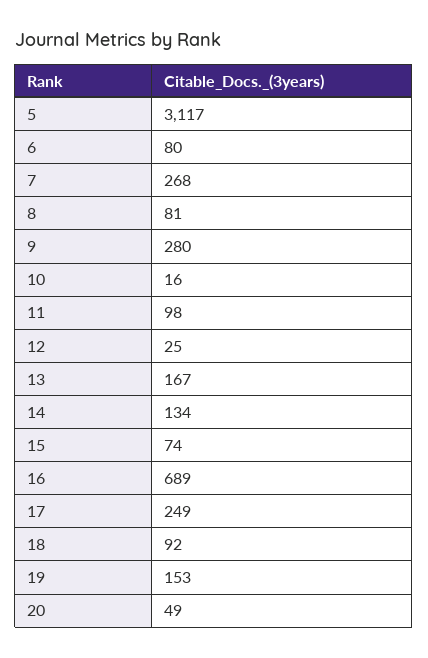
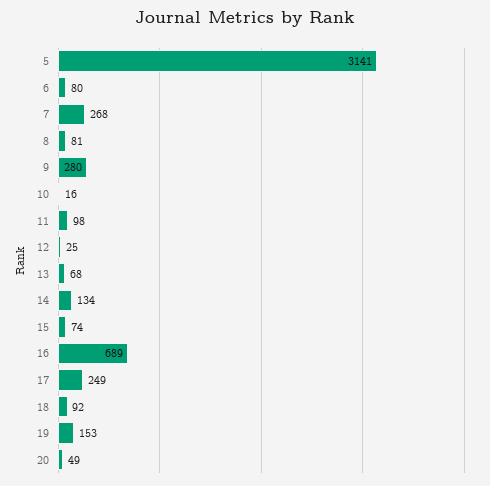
5: 3117 -> 3141
13: 167 -> 68

